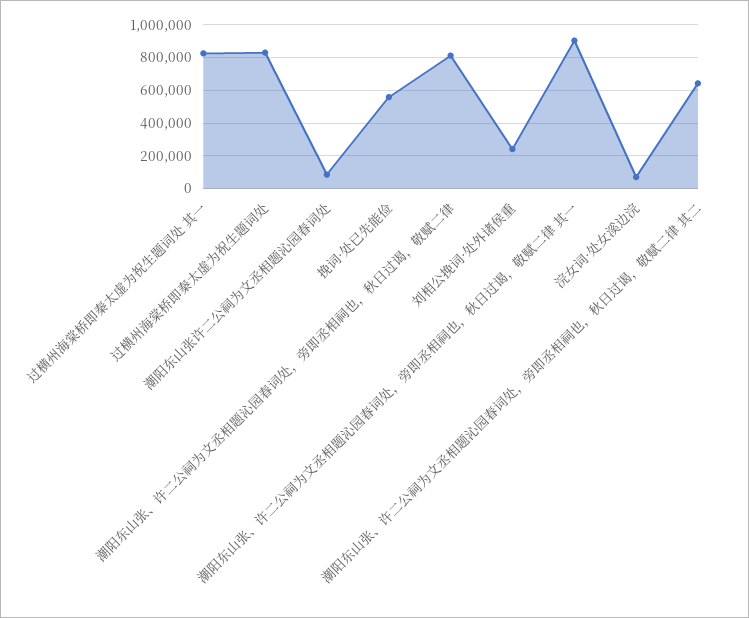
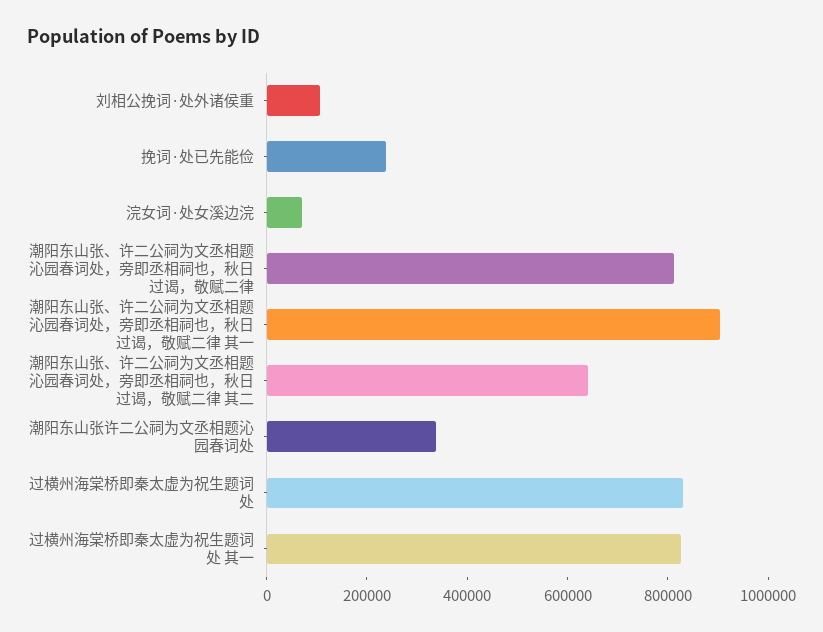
潮阳东山张许二公祠为文丞相题沁园春词处: 100000 -> 350000
挽词·处已先能俭: 550000 -> 250000
刘相公挽词·处外诸侯重: 250000 -> 100000

